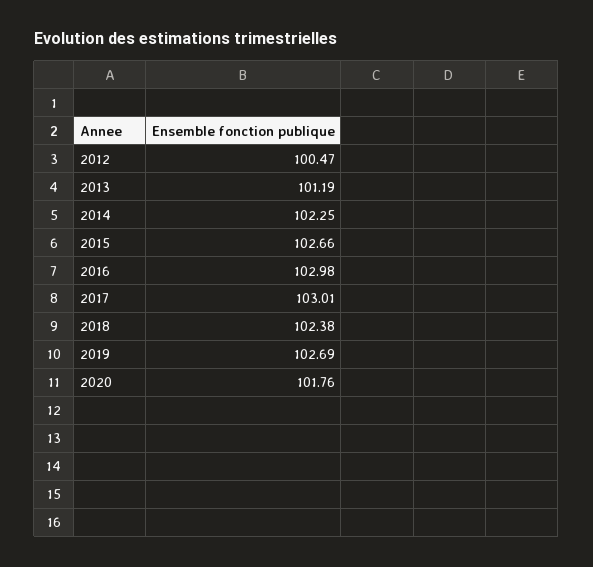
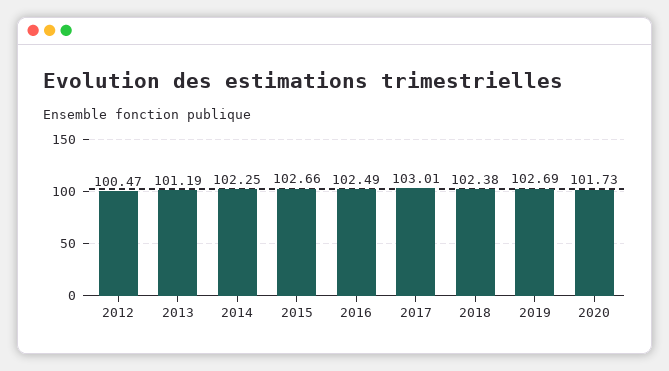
2016: 102.98 -> 102.49
2020: 101.76 -> 101.73

